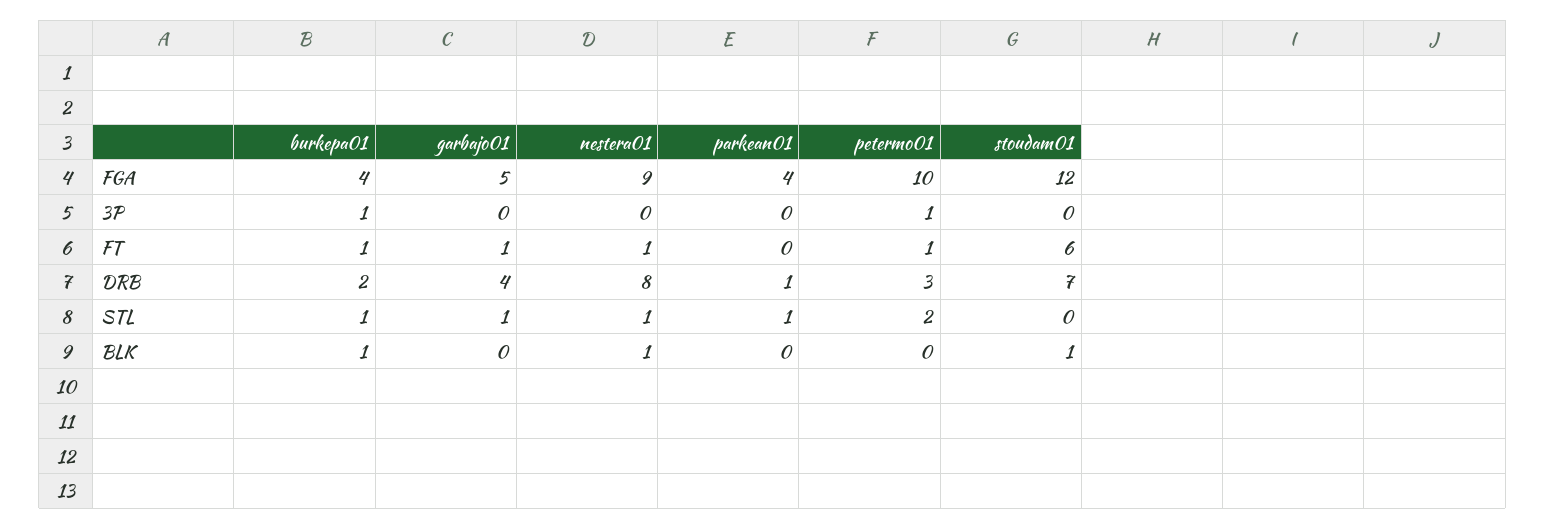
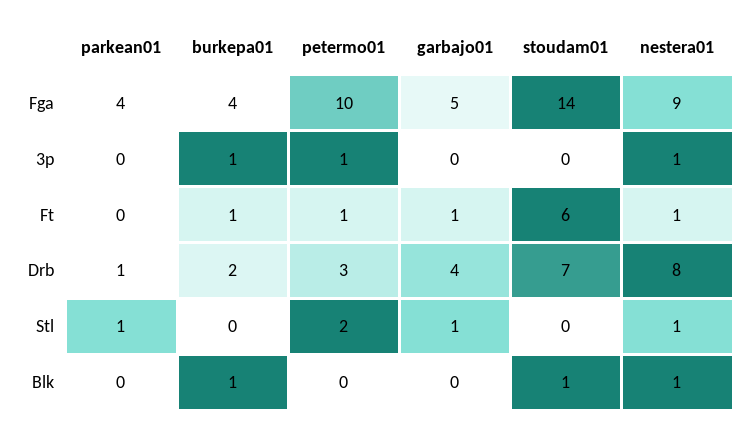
stoudam01, FGA: 12 -> 14
nestera01, 3P: 0 -> 1
burkepa01, STL: 1 -> 0

